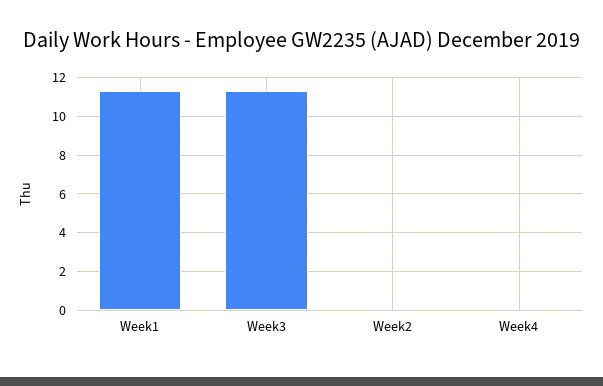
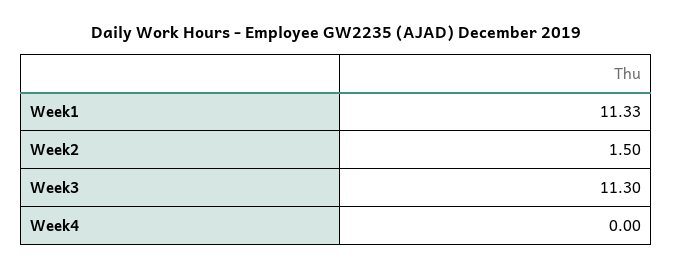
Week2: 0 -> 1.5

